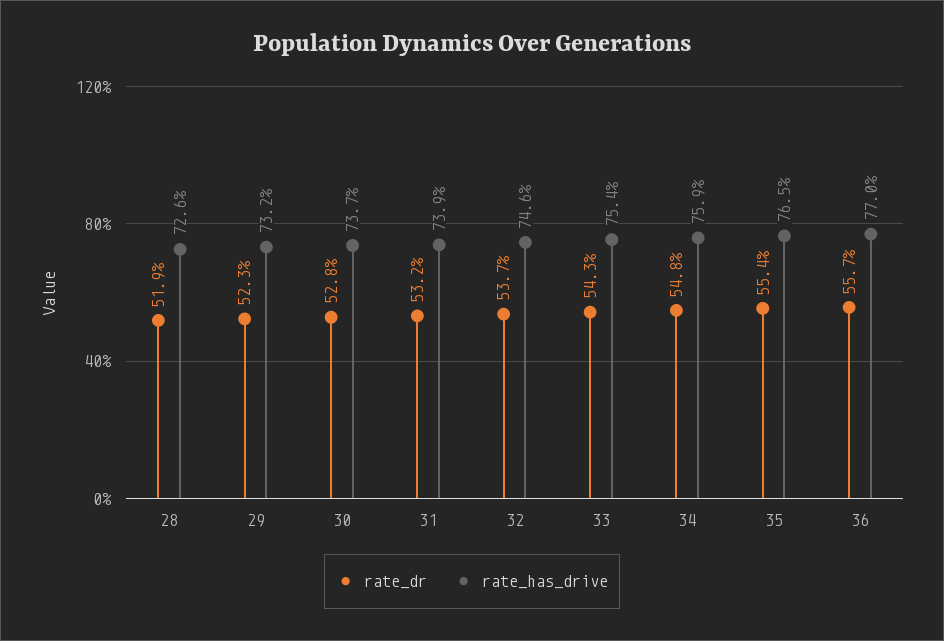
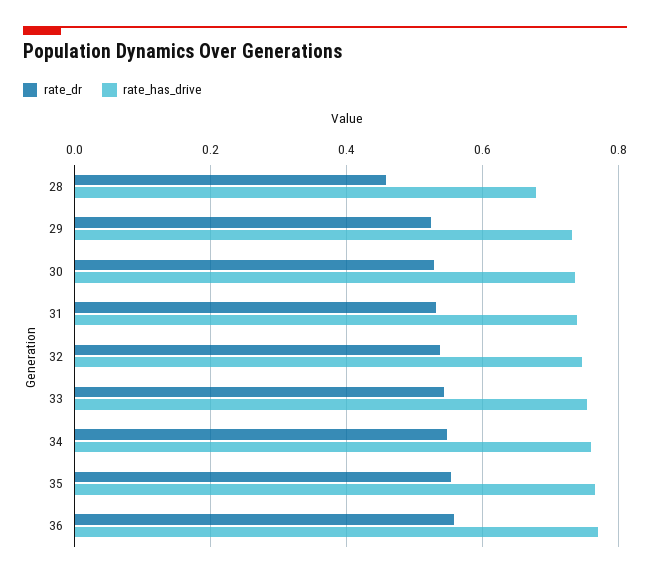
rate_dr, 28: 0.519 -> 0.46
rate_has_drive, 28: 0.726 -> 0.68

